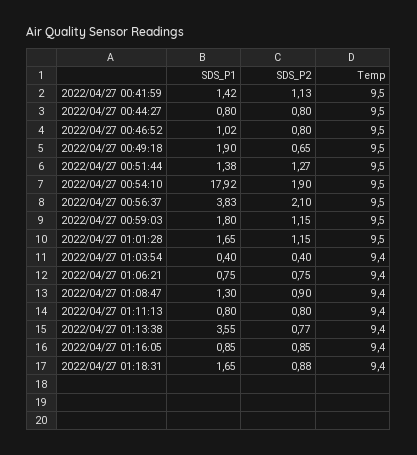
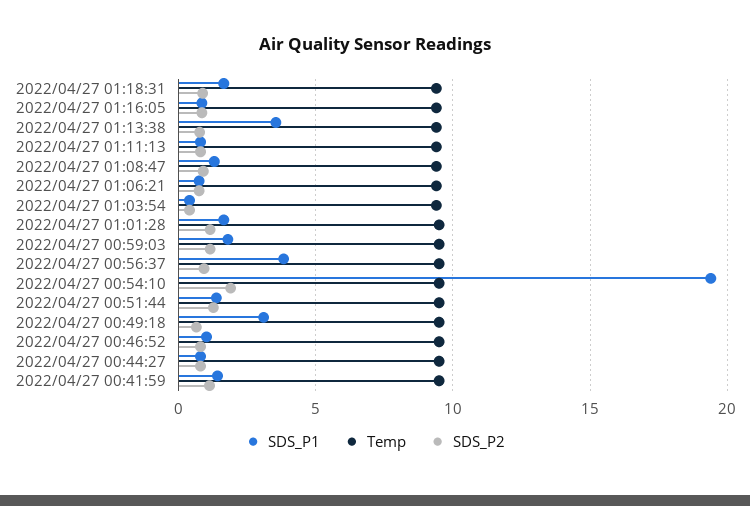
SDS_P1, 2022/04/27 00:49:18: 1.9 -> 3
SDS_P1, 2022/04/27 00:54:10: 17.92 -> 19.5
SDS_P2, 2022/04/27 00:56:37: 2.1 -> 1

